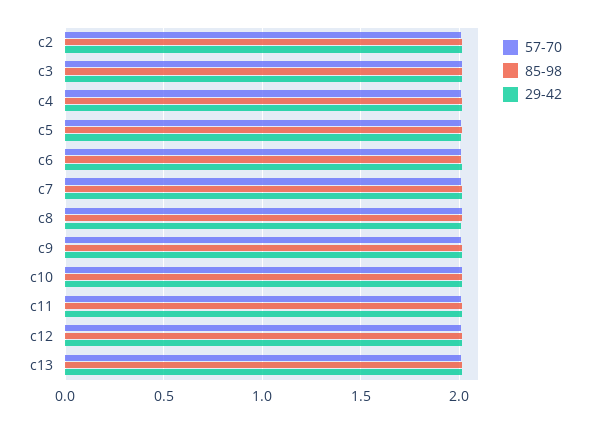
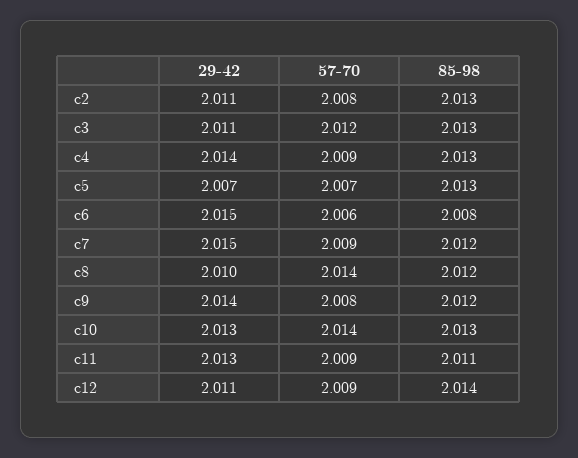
57-70, c13: 2 -> none
85-98, c13: 2 -> none
29-42, c13: 2 -> none

